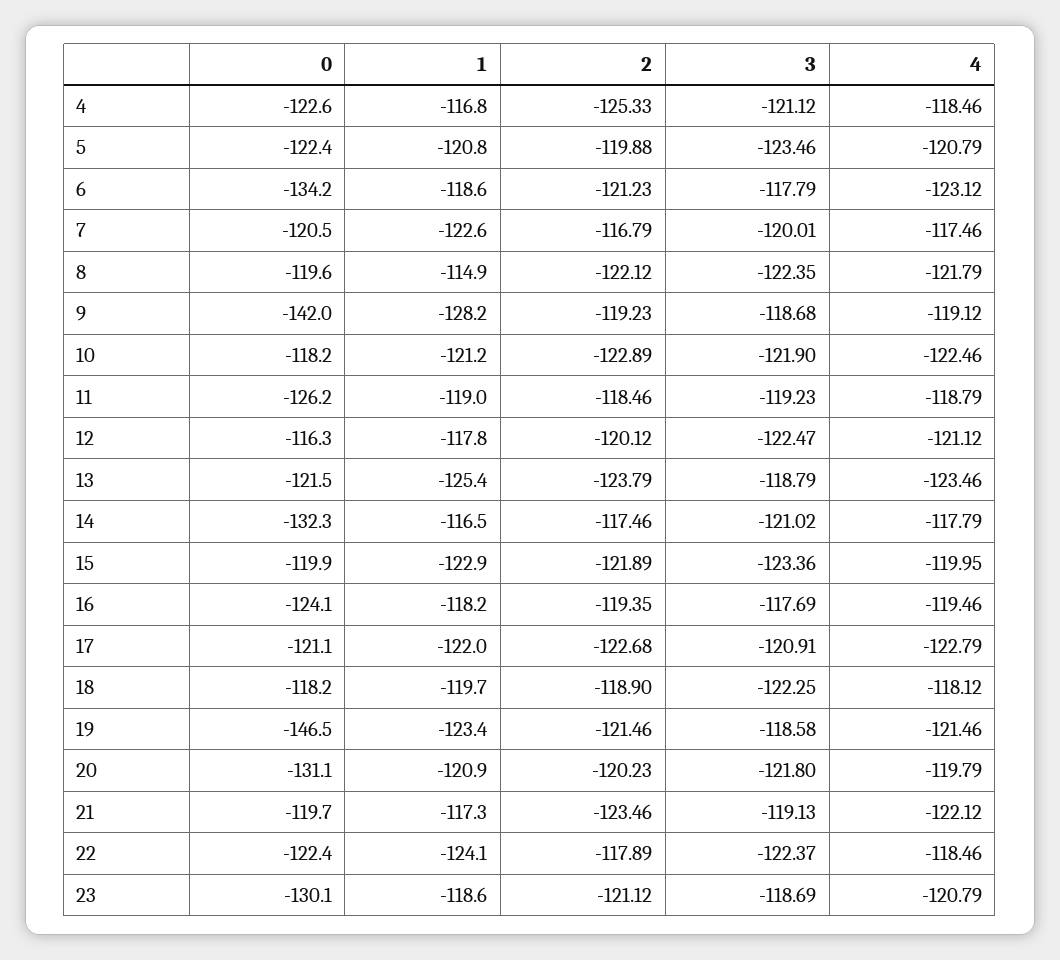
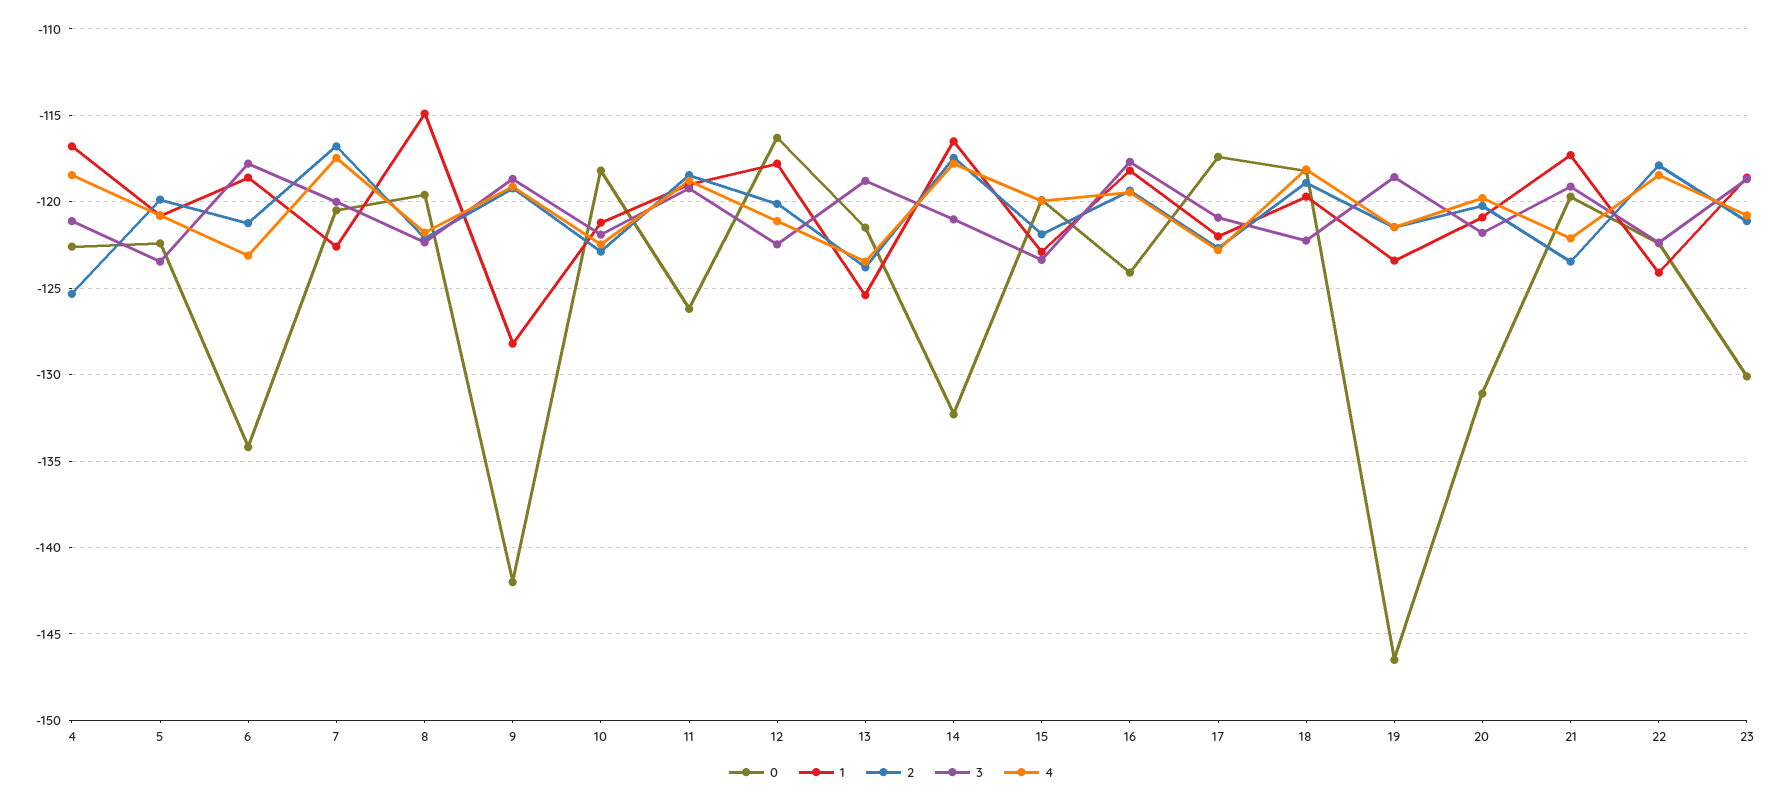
0, 17: -121.1 -> -117.5

